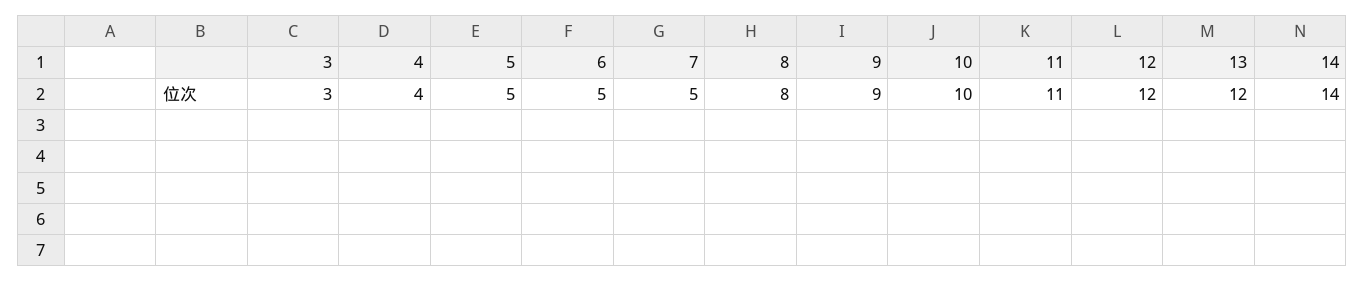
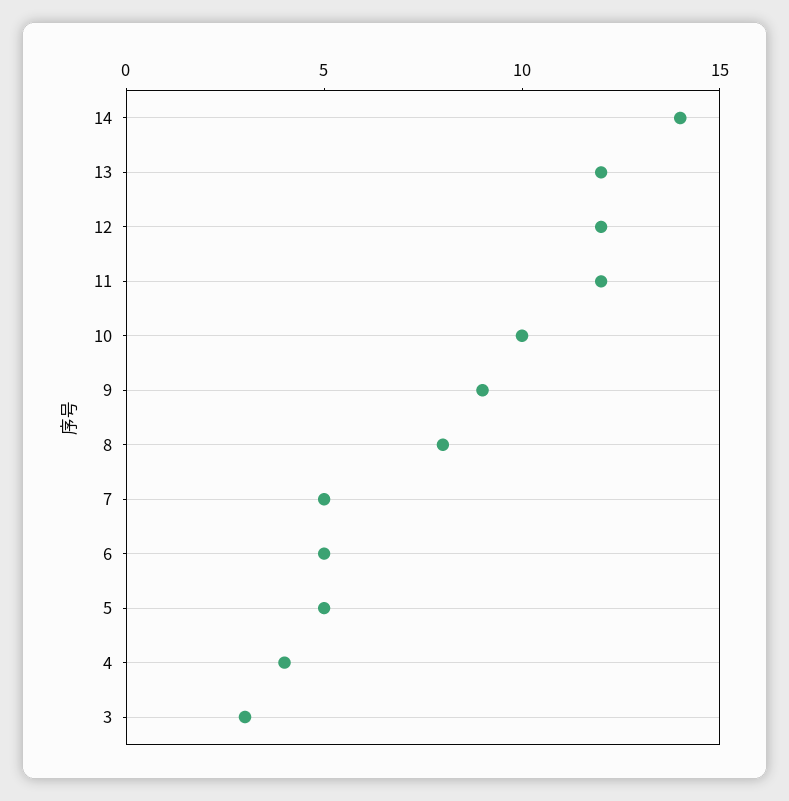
11: 11 -> 12

